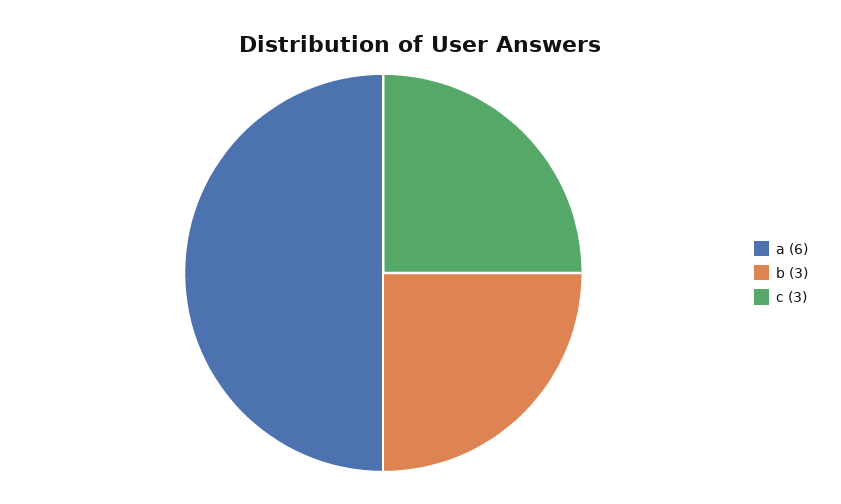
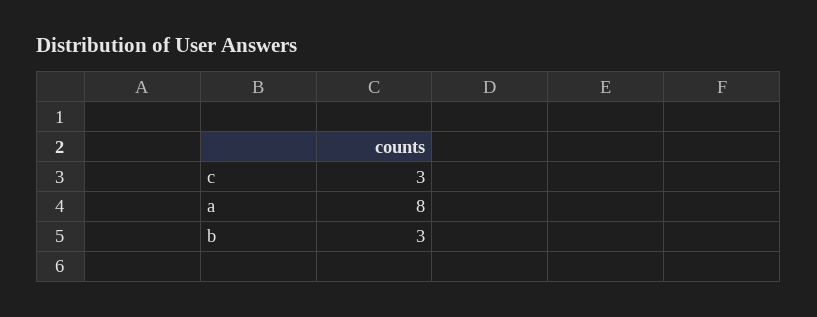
a: 6 -> 8

